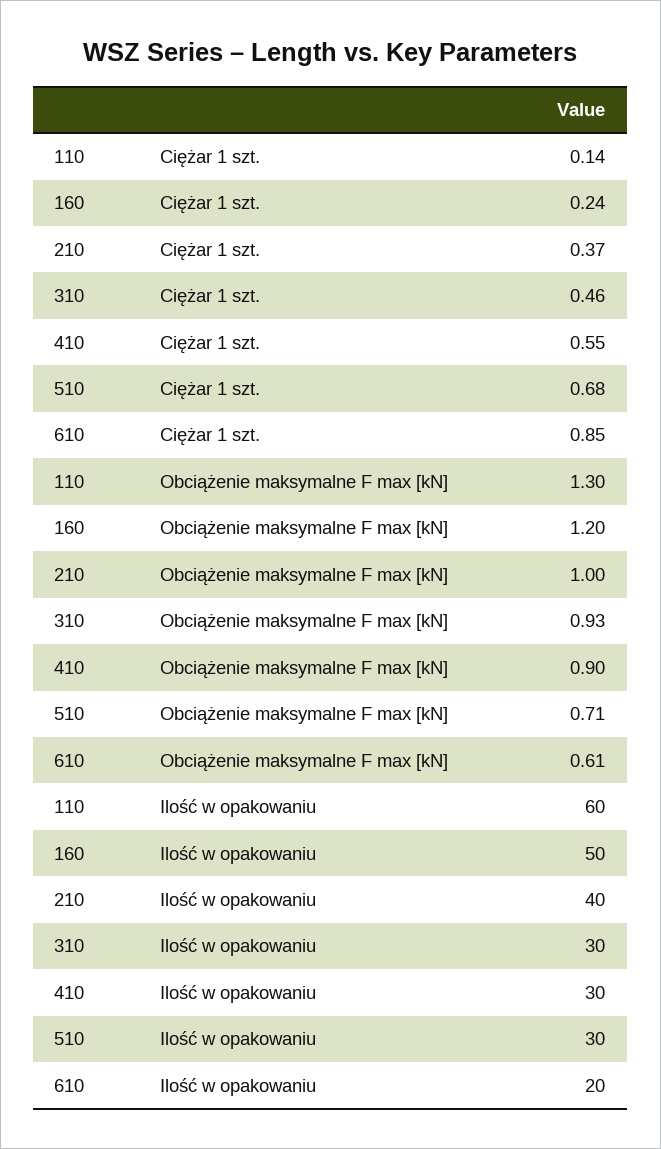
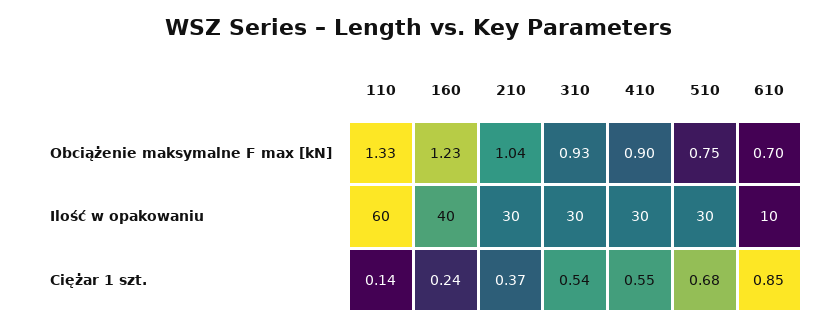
310, Ciężar 1 szt.: 0.46 -> 0.54
110, Obciążenie maksymalne F max [kN]: 1.3 -> 1.33
160, Obciążenie maksymalne F max [kN]: 1.2 -> 1.23
210, Obciążenie maksymalne F max [kN]: 1 -> 1.04
510, Obciążenie maksymalne F max [kN]: 0.71 -> 0.75
610, Obciążenie maksymalne F max [kN]: 0.61 -> 0.7
160, Ilość w opakowaniu: 50 -> 40
210, Ilość w opakowaniu: 40 -> 30
610, Ilość w opakowaniu: 20 -> 10

